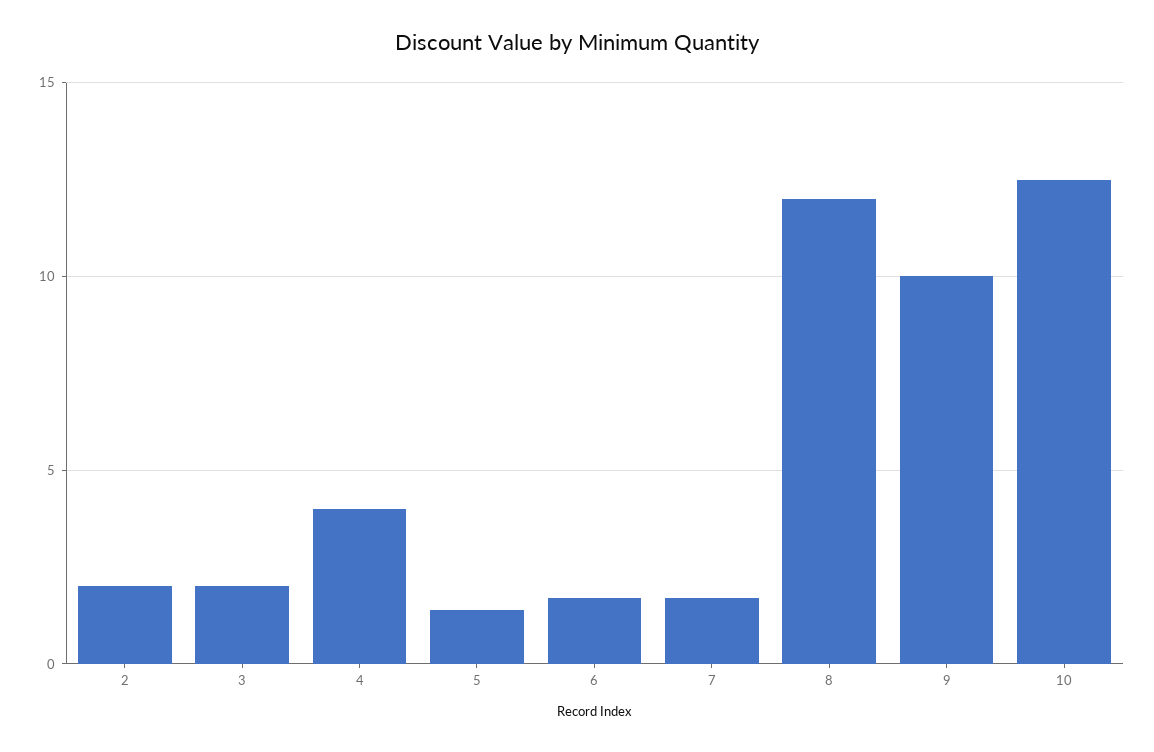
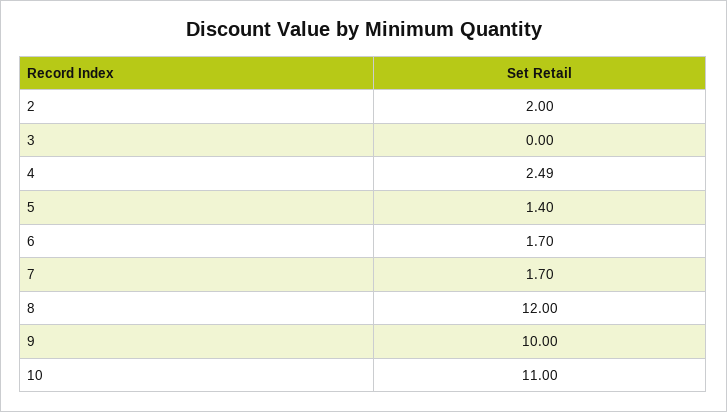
3: 2 -> 0
4: 4 -> 2.49
10: 12.5 -> 11

